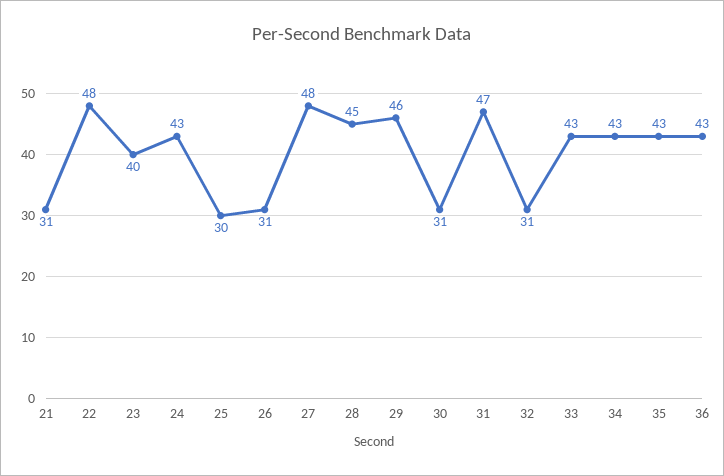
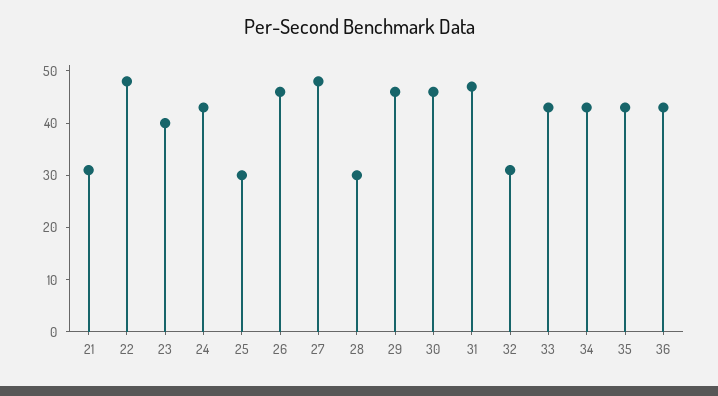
26: 31 -> 45
28: 45 -> 30
30: 31 -> 45

